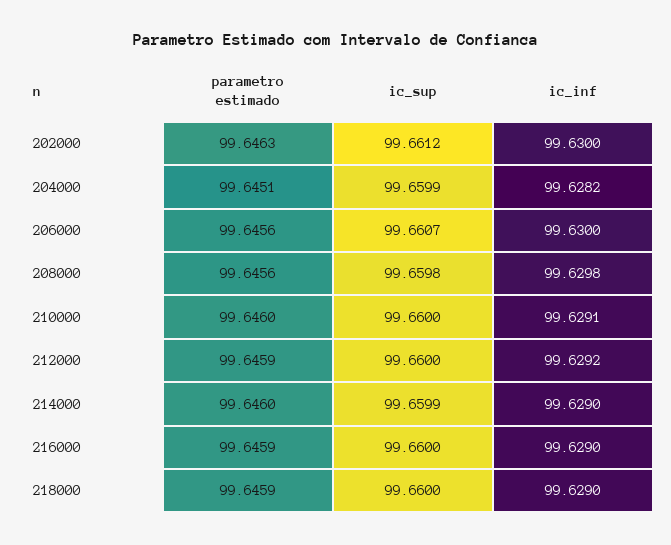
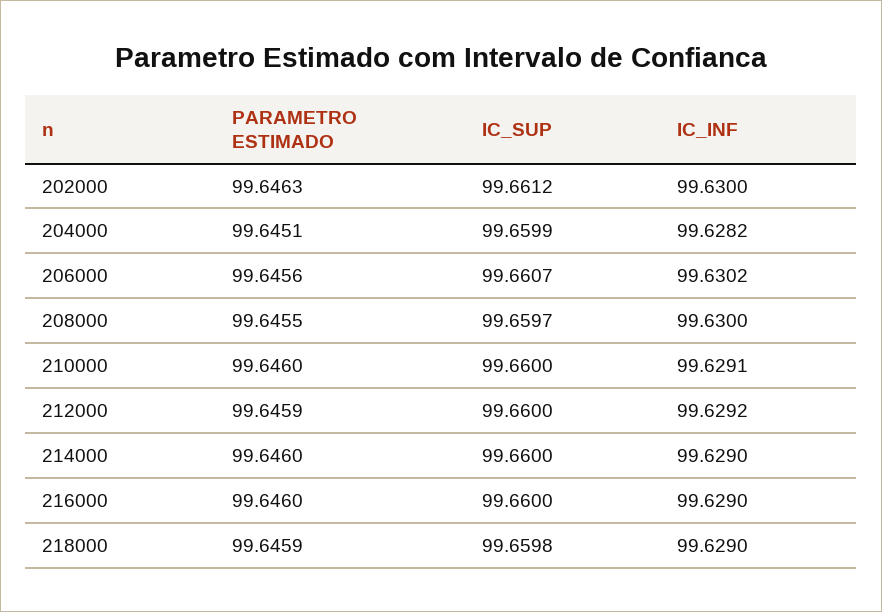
ic_inf, 206000: 99.63 -> 99.6302
parametro estimado, 208000: 99.6456 -> 99.6455
ic_sup, 208000: 99.6598 -> 99.6597
ic_inf, 208000: 99.6298 -> 99.63
ic_sup, 214000: 99.6599 -> 99.66
parametro estimado, 216000: 99.6459 -> 99.646
ic_sup, 218000: 99.66 -> 99.6598

